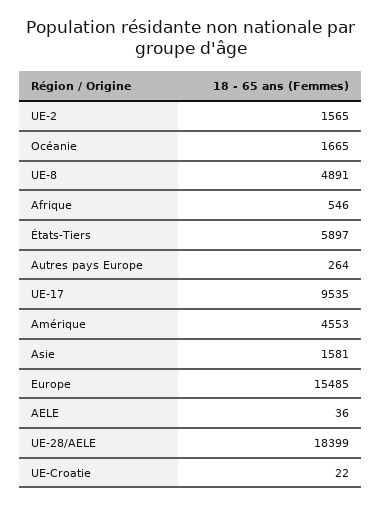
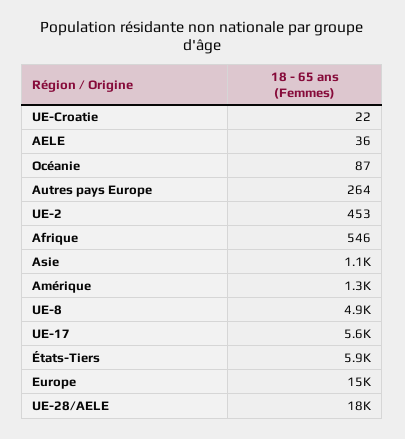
UE-2: 1565 -> 453
Océanie: 1665 -> 87
UE-17: 9535 -> 5600
Amérique: 4553 -> 1300
Asie: 1581 -> 1100

